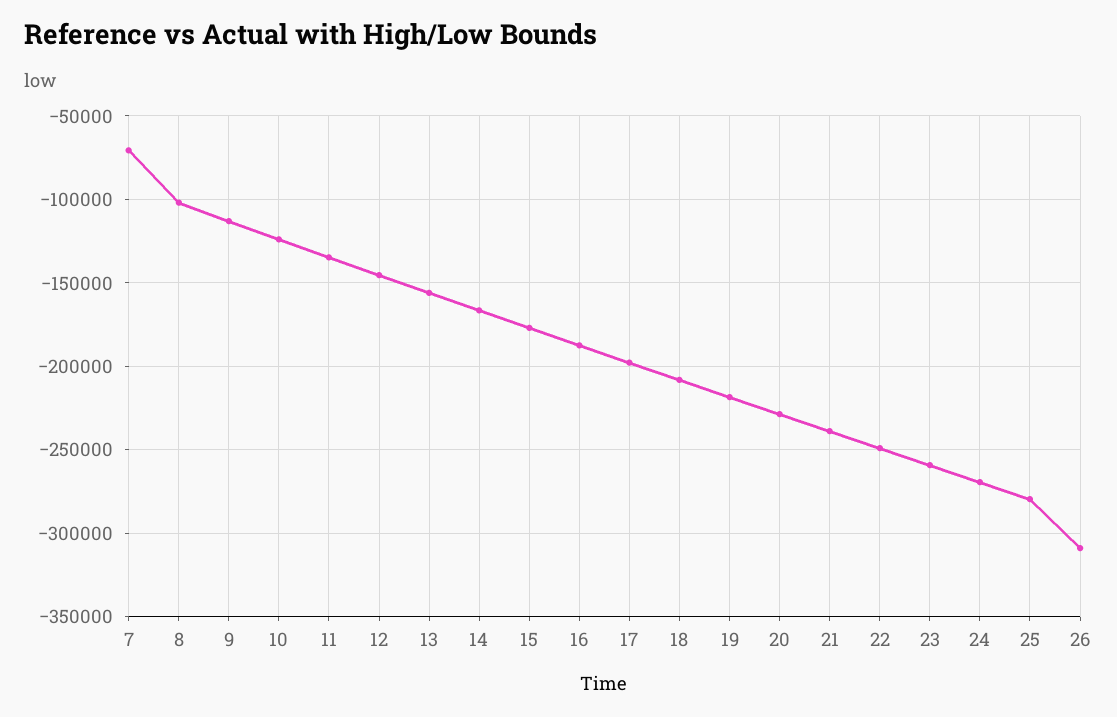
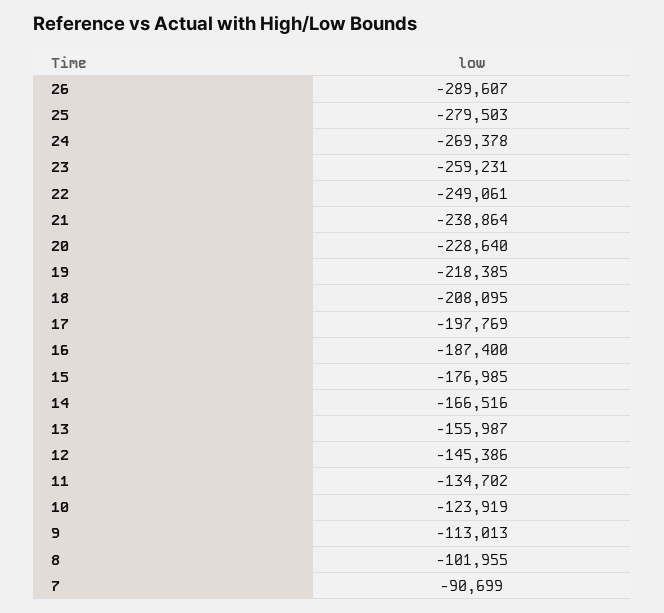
7: -70000 -> -90699
26: -310000 -> -289607

